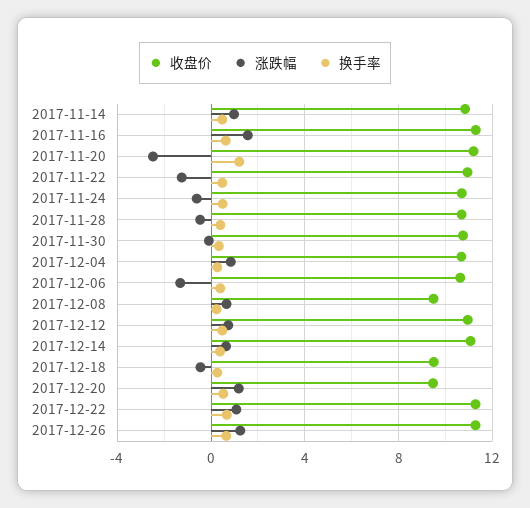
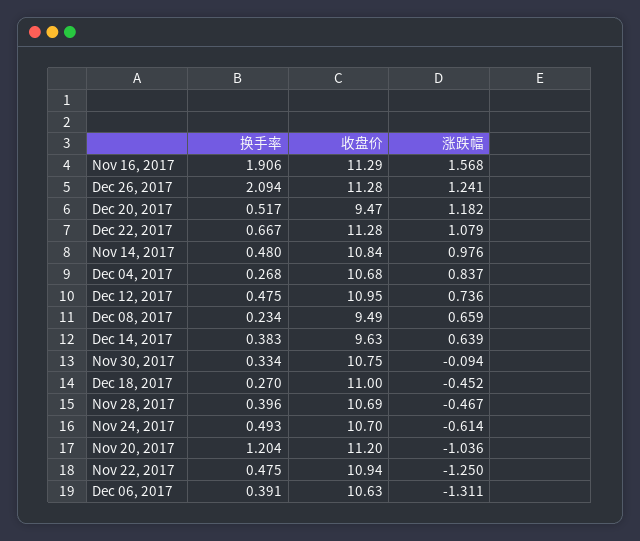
换手率, 2017-11-16: 0.5 -> 1.906
涨跌幅, 2017-11-20: -2.5 -> -1.036
收盘价, 2017-12-14: 11 -> 9.63
收盘价, 2017-12-18: 9.5 -> 11
换手率, 2017-12-26: 0.5 -> 2.094

